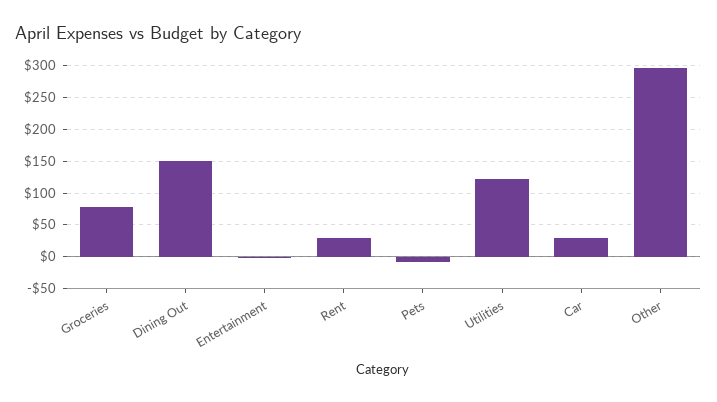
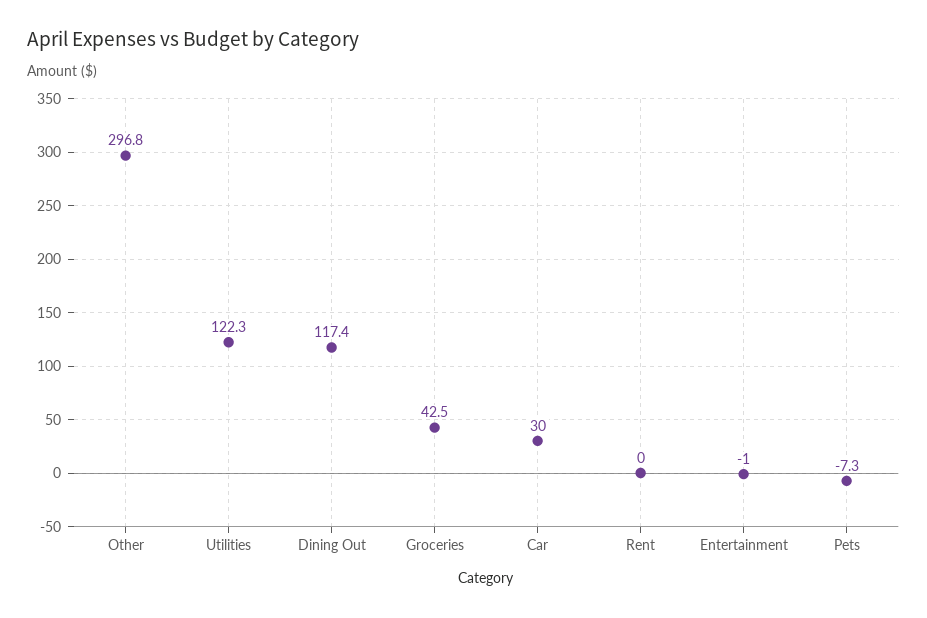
Groceries: 80 -> 42.5
Dining Out: 150 -> 117.4
Rent: 30 -> 0

